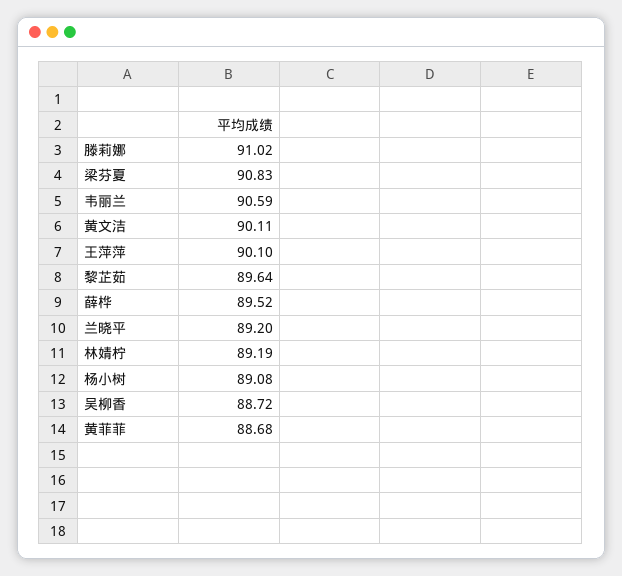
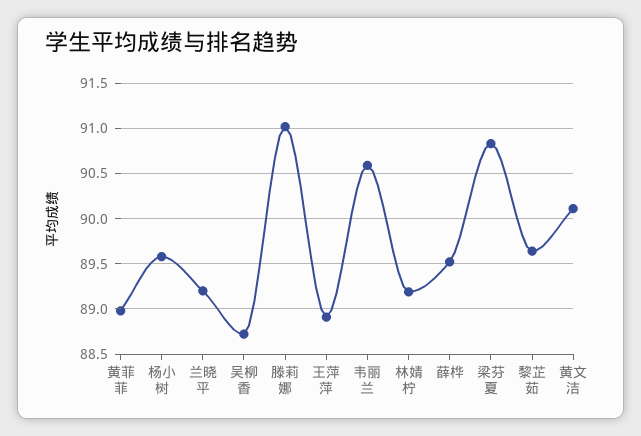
王萍萍: 90.1 -> 88.9
杨小树: 89.08 -> 89.6
黄菲菲: 88.68 -> 89

